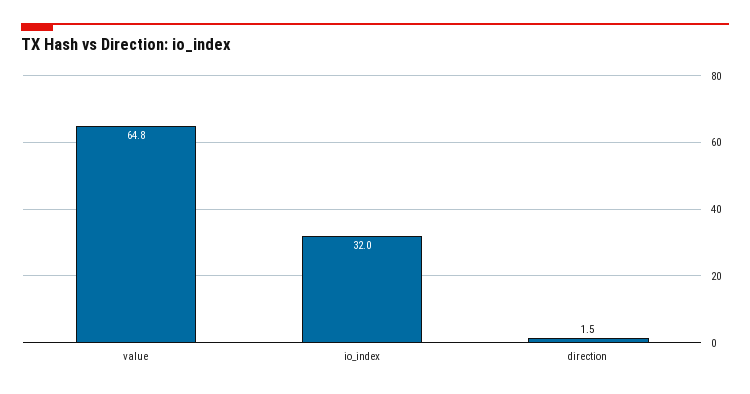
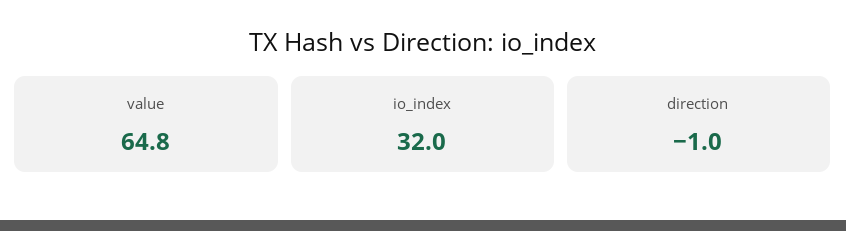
direction: 1.5 -> -1

